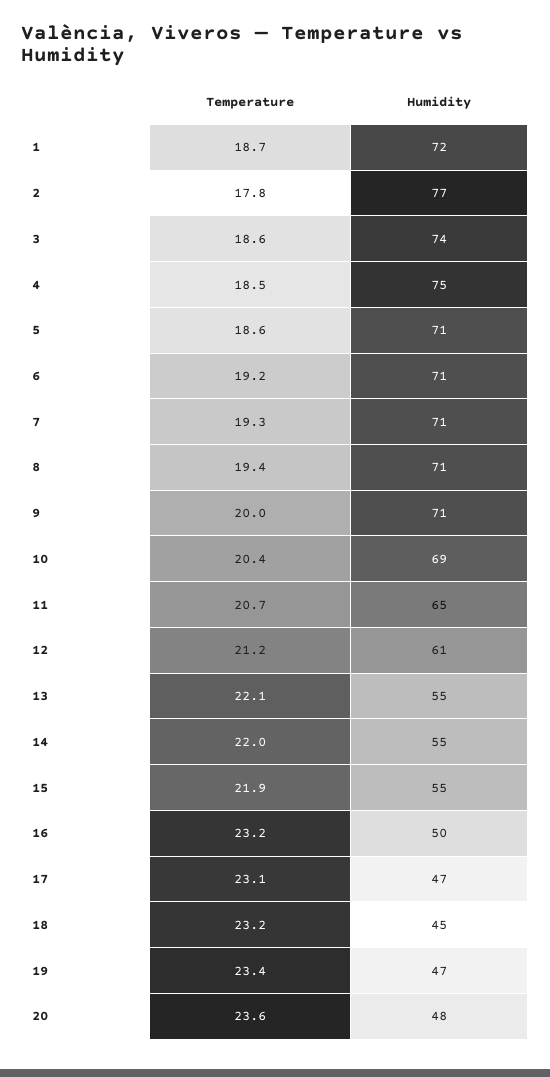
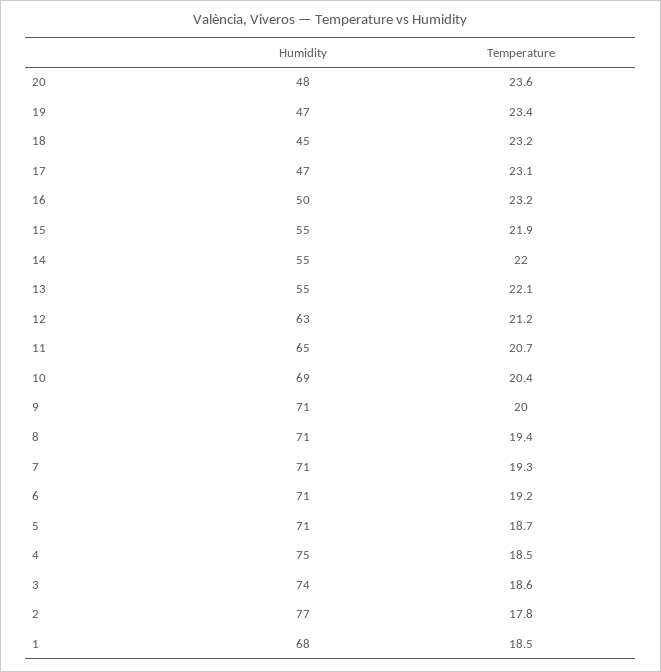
Temperature, 1: 18.7 -> 18.5
Humidity, 1: 72 -> 68
Temperature, 5: 18.6 -> 18.7
Humidity, 12: 61 -> 63

